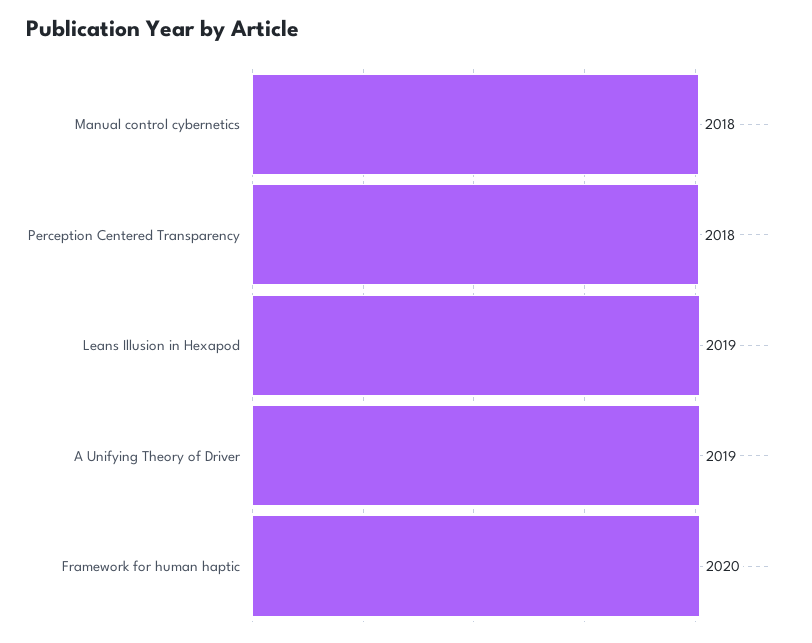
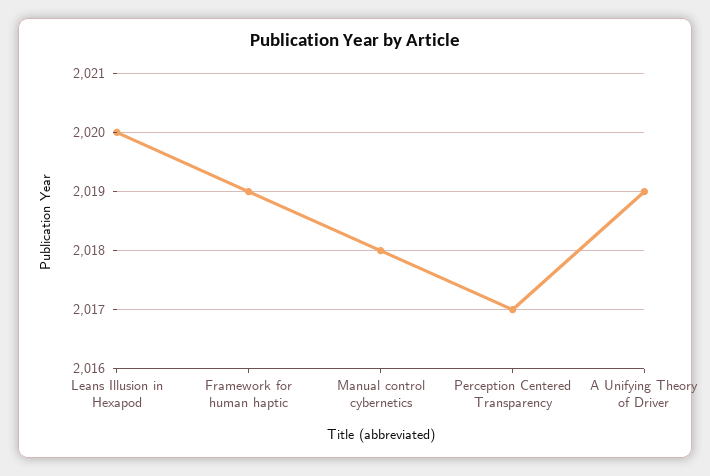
Perception Centered Transparency: 2018 -> 2017
Leans Illusion in Hexapod: 2019 -> 2020
Framework for human haptic: 2020 -> 2019

